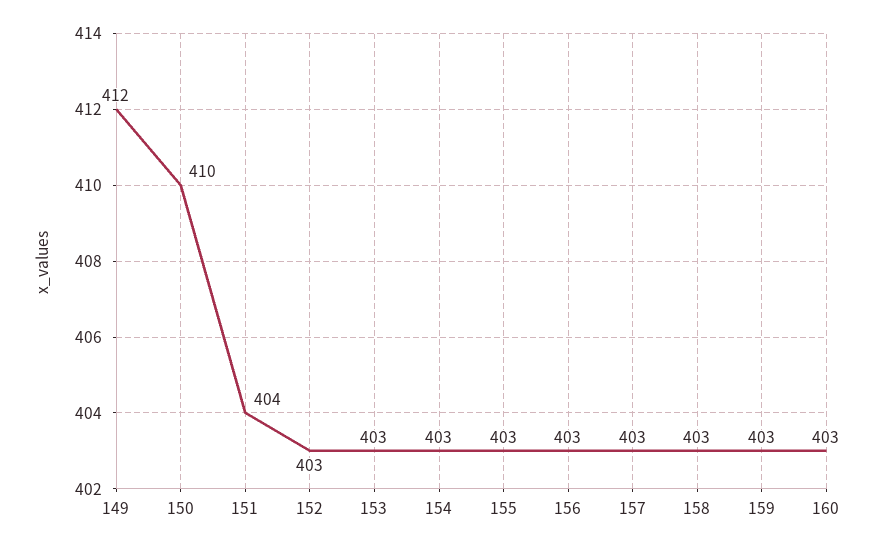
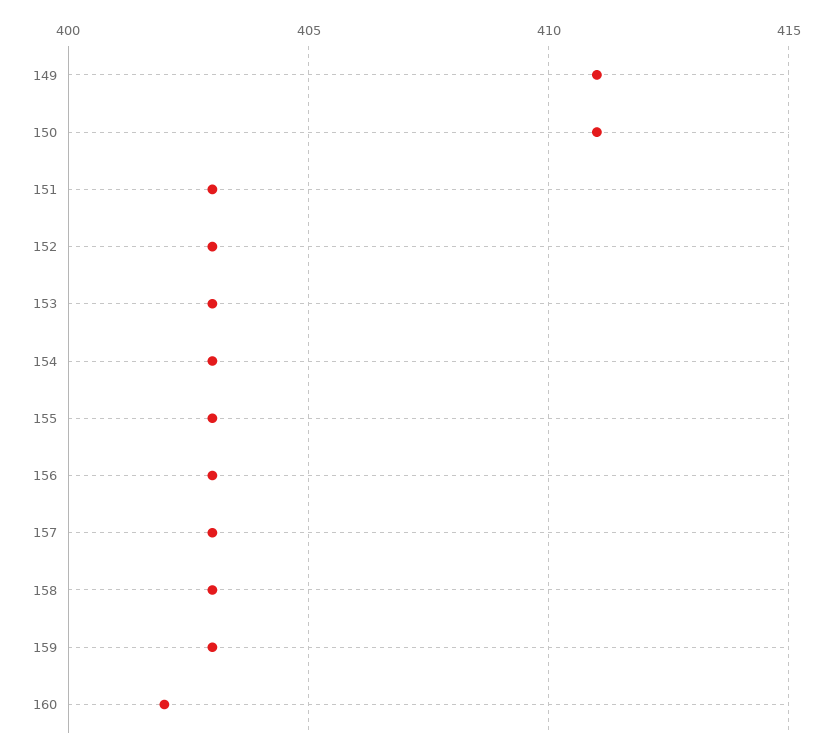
149: 412 -> 411
150: 410 -> 411
151: 404 -> 403
160: 403 -> 402

